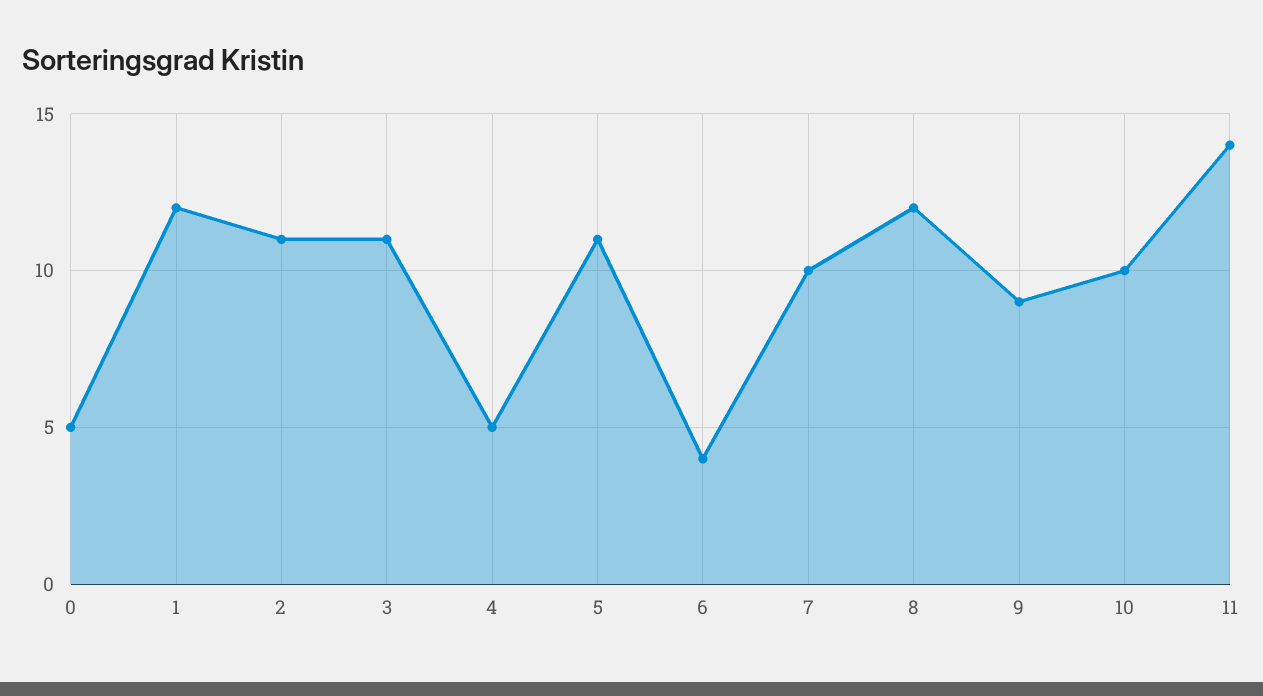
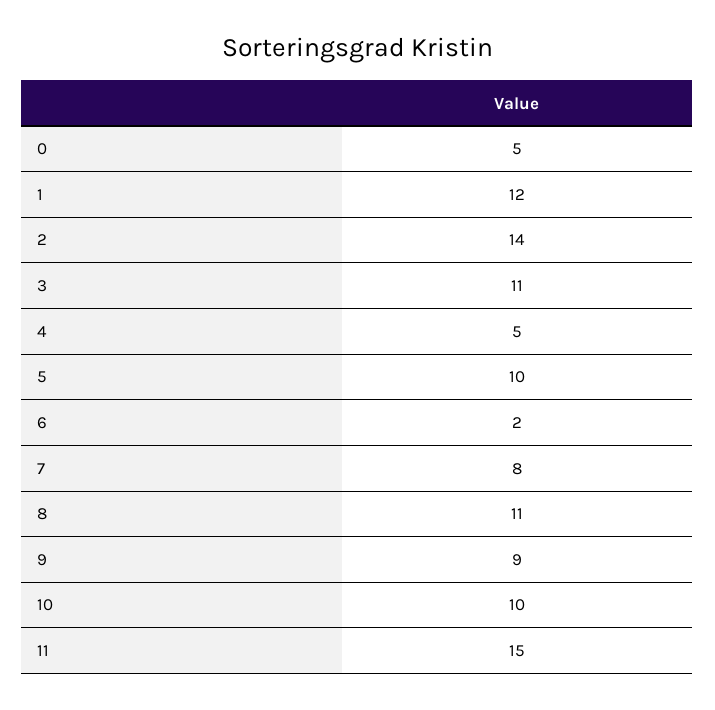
2: 11 -> 14
5: 11 -> 10
6: 4 -> 2
7: 10 -> 8
8: 12 -> 11
11: 14 -> 15

